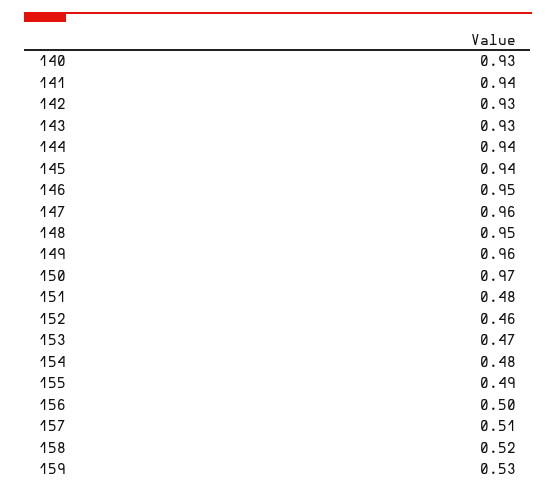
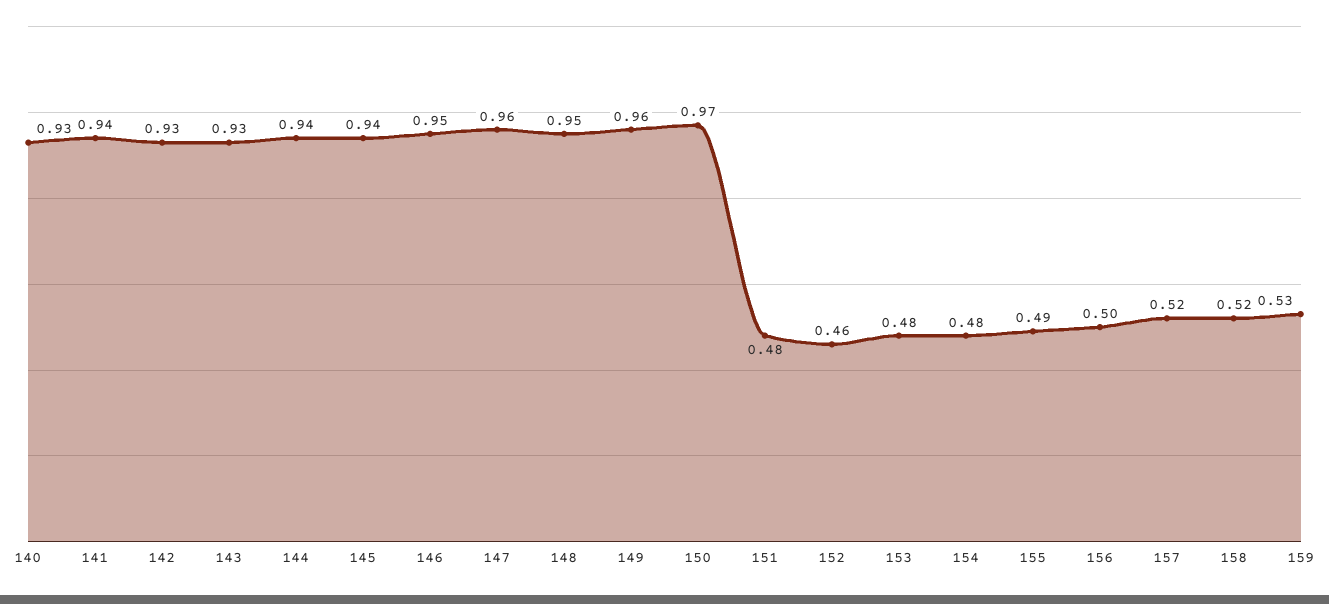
153: 0.47 -> 0.48
157: 0.51 -> 0.52

